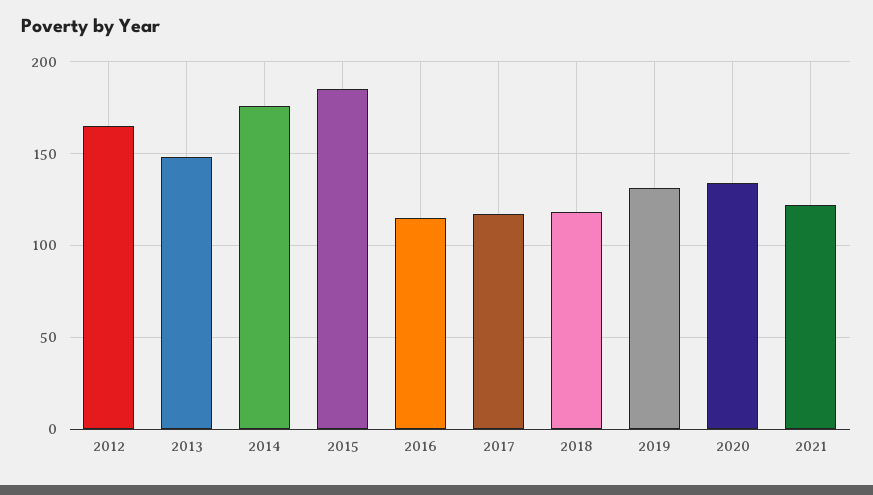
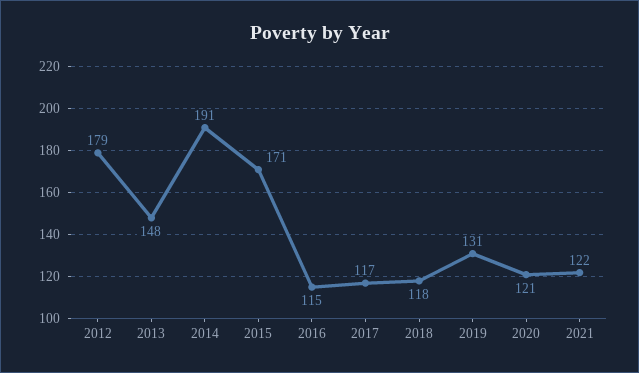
2012: 165 -> 179
2014: 175 -> 191
2015: 185 -> 171
2020: 135 -> 121

